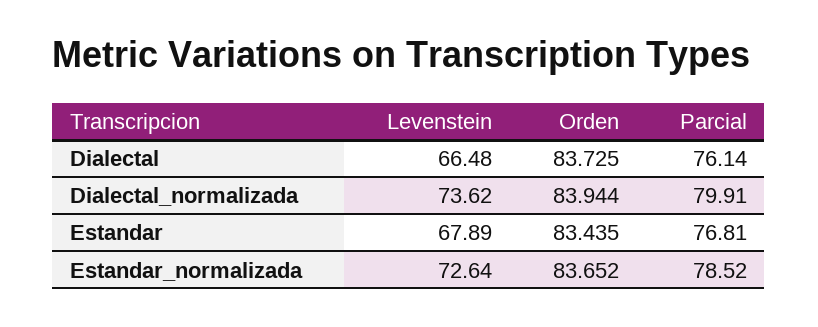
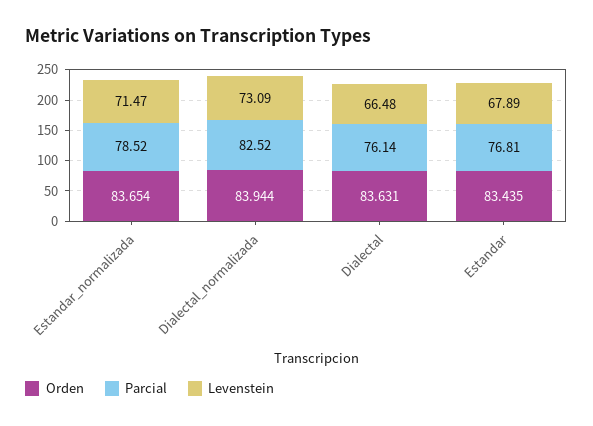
Orden, Dialectal: 83.725 -> 83.631
Levenstein, Dialectal_normalizada: 73.62 -> 73.09
Parcial, Dialectal_normalizada: 79.91 -> 82.52
Levenstein, Estandar_normalizada: 72.64 -> 71.47
Orden, Estandar_normalizada: 83.652 -> 83.654

